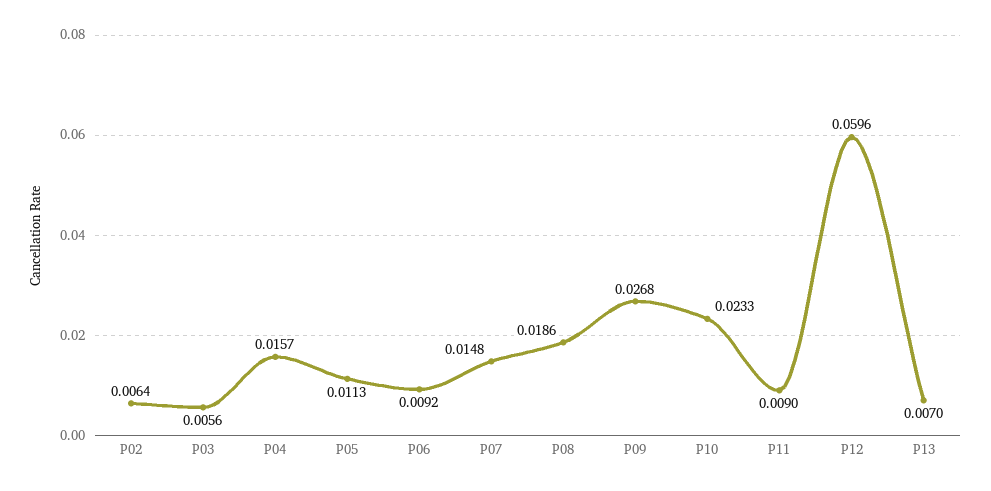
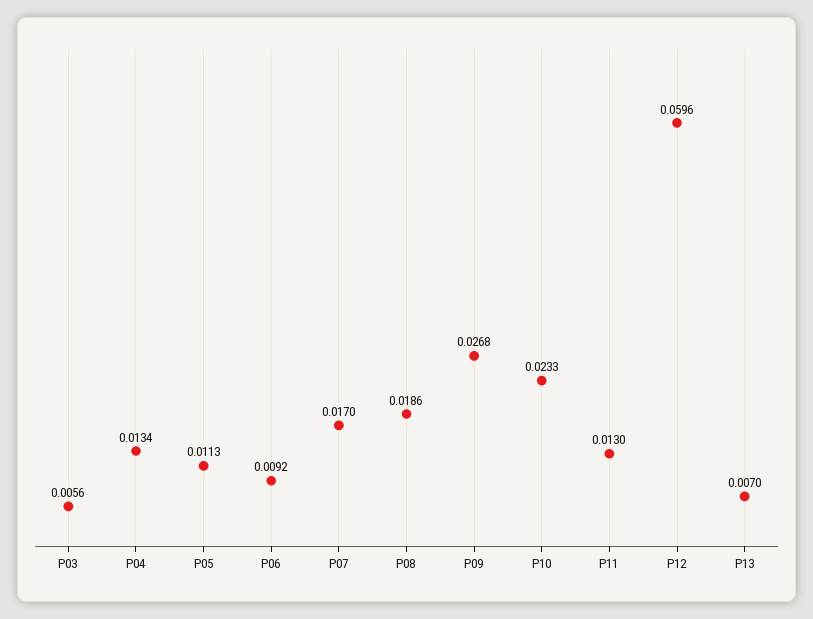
P02: 0.0064 -> none
P04: 0.0157 -> 0.0134
P07: 0.0148 -> 0.017
P11: 0.009 -> 0.013

